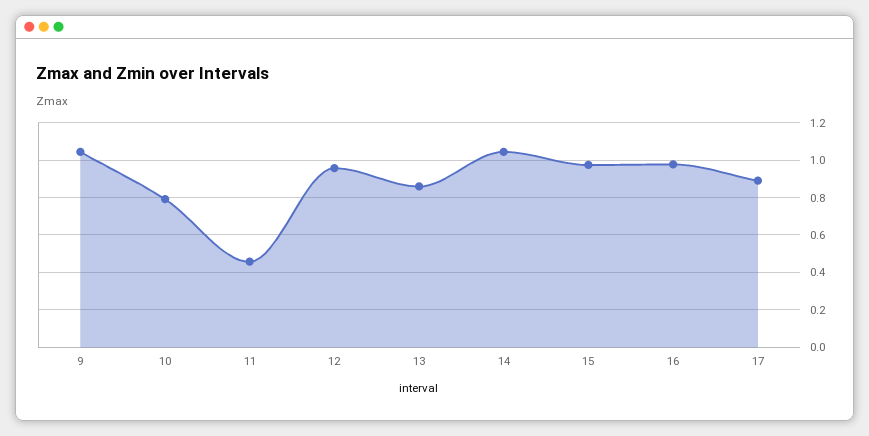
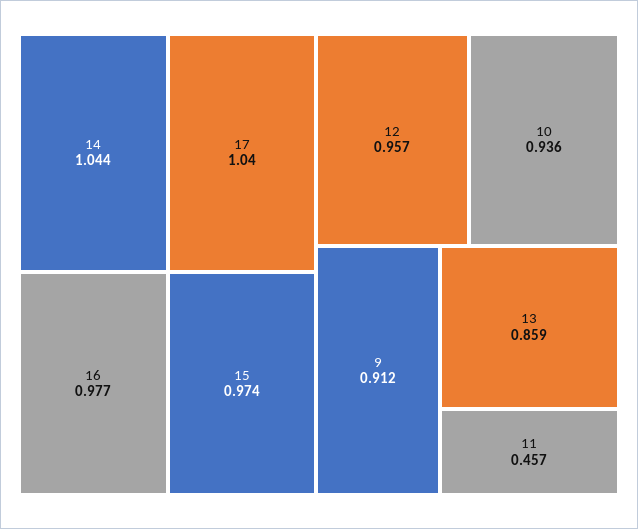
9: 1.05 -> 0.912
10: 0.8 -> 0.936
17: 0.9 -> 1.04

